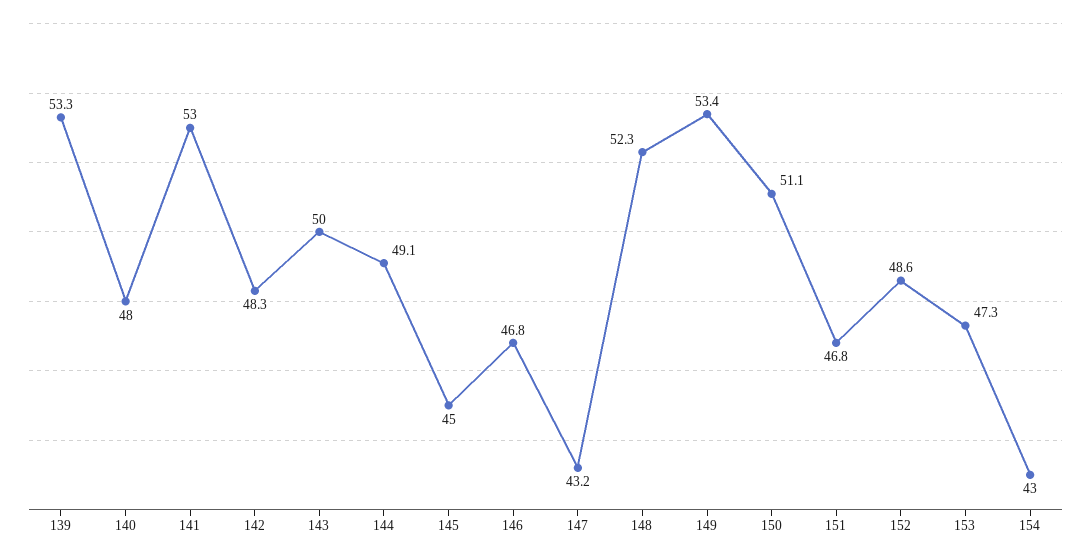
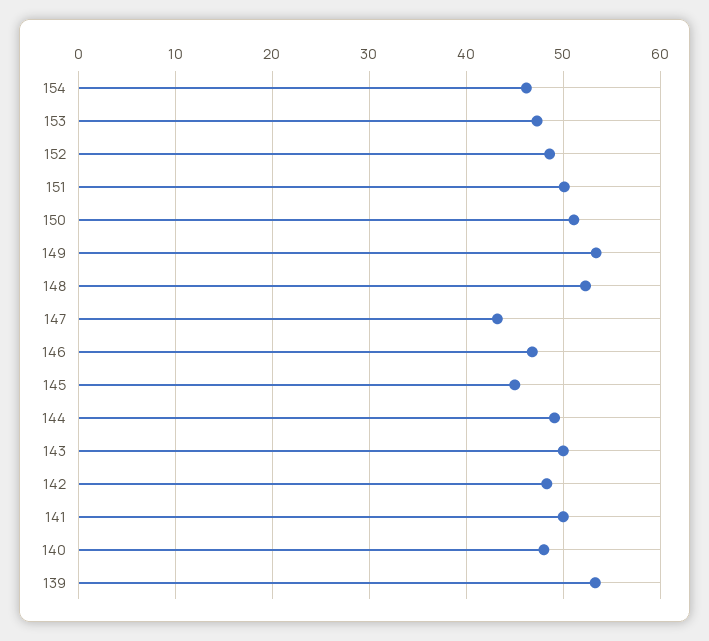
141: 53 -> 50
151: 46.8 -> 50
154: 43 -> 46

